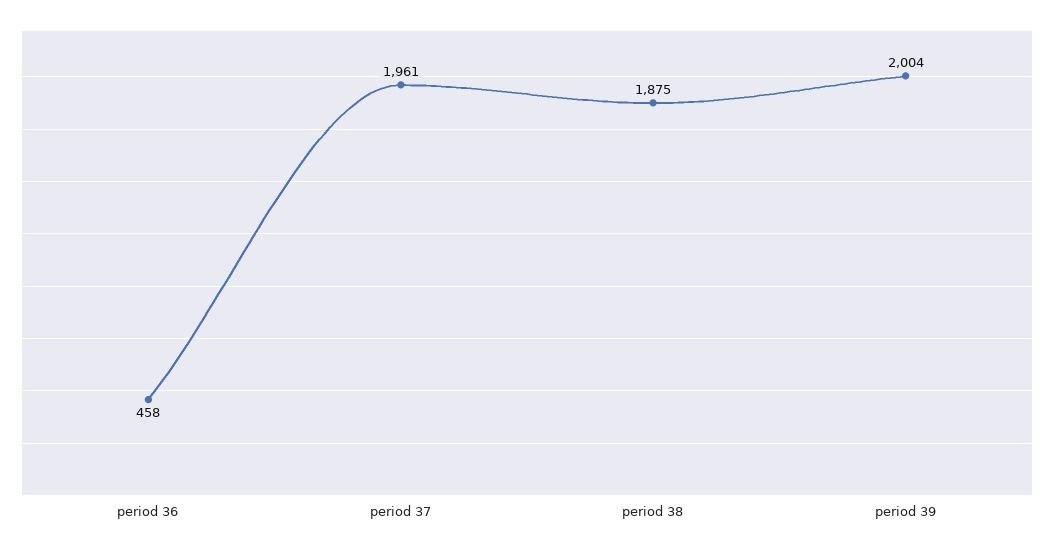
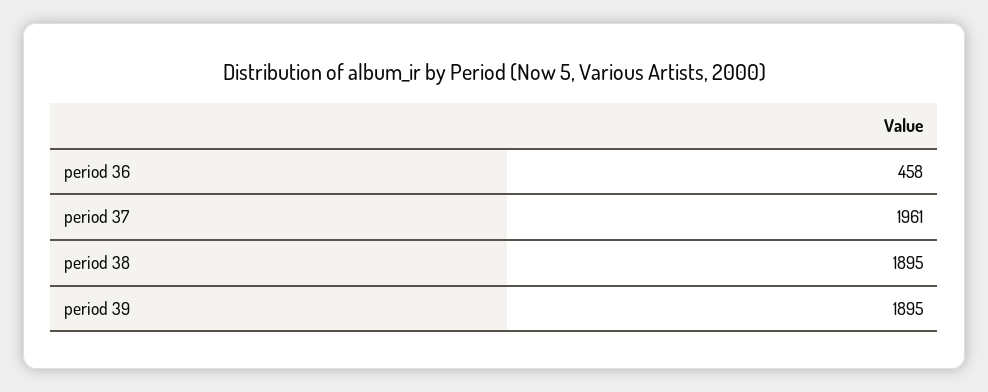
period 38: 1875 -> 1895
period 39: 2004 -> 1895

